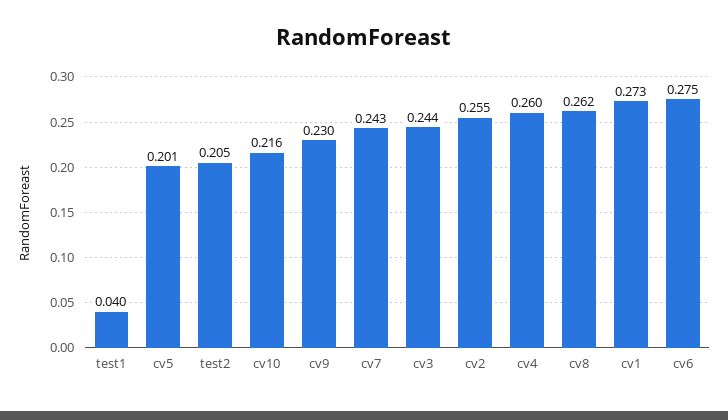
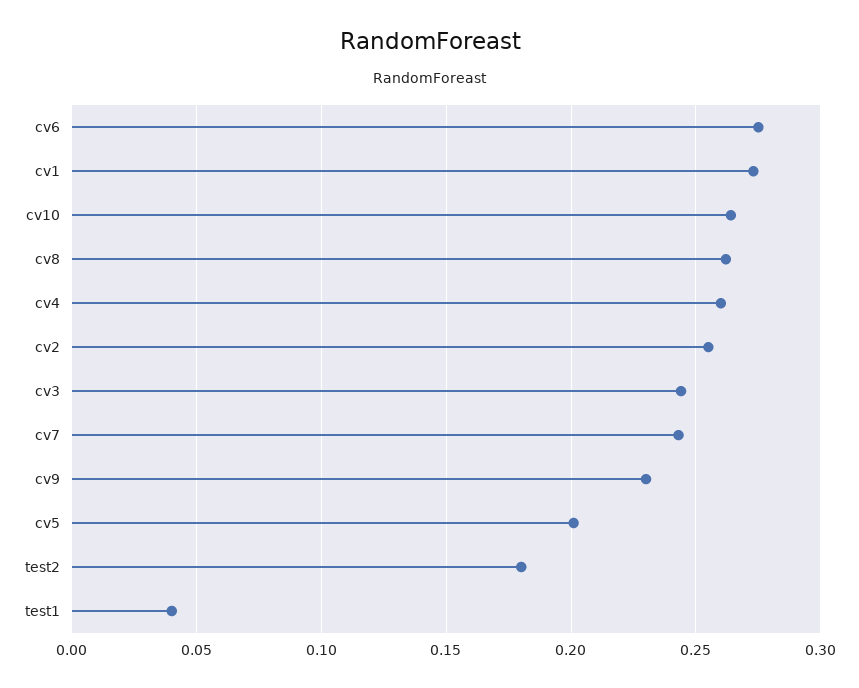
test2: 0.205 -> 0.18
cv10: 0.216 -> 0.265

